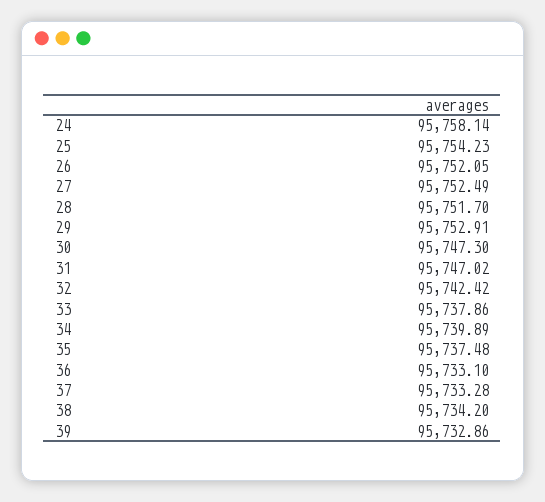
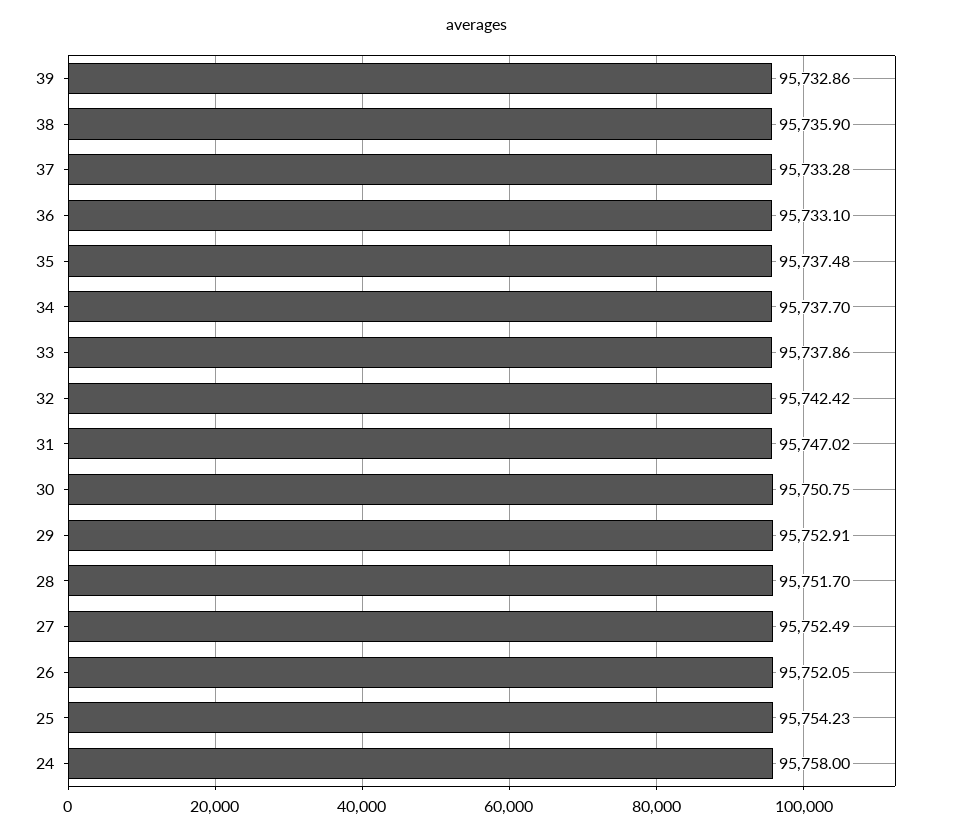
24: 95758.14 -> 95758
30: 95747.3 -> 95750.75
34: 95739.89 -> 95737.7
38: 95734.2 -> 95735.9

